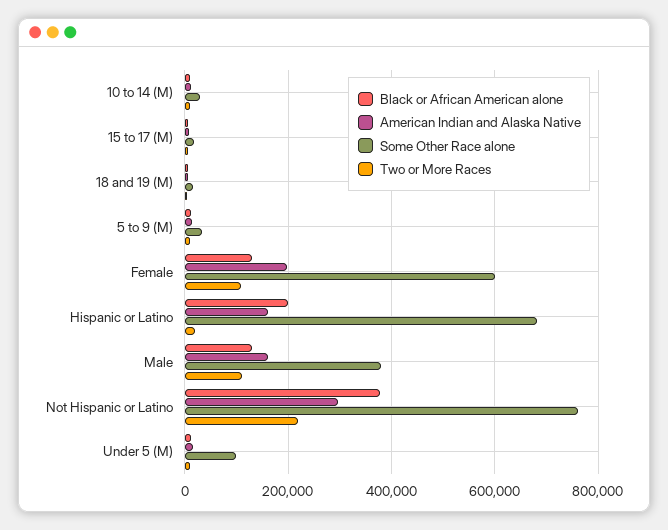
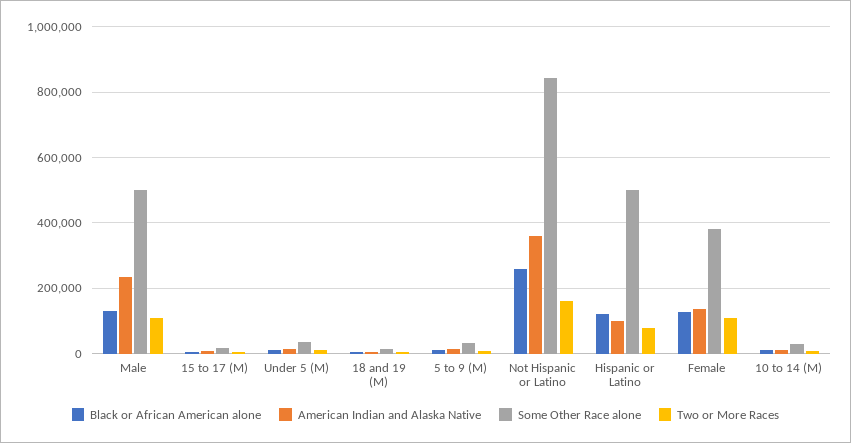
American Indian and Alaska Native, Female: 200000 -> 140000
Some Other Race alone, Female: 600000 -> 380000
Black or African American alone, Hispanic or Latino: 200000 -> 120000
American Indian and Alaska Native, Hispanic or Latino: 160000 -> 100000
Some Other Race alone, Hispanic or Latino: 680000 -> 500000
Two or More Races, Hispanic or Latino: 20000 -> 80000
American Indian and Alaska Native, Male: 160000 -> 240000
Some Other Race alone, Male: 380000 -> 500000
Black or African American alone, Not Hispanic or Latino: 380000 -> 260000
American Indian and Alaska Native, Not Hispanic or Latino: 300000 -> 360000
Some Other Race alone, Not Hispanic or Latino: 760000 -> 840000
Two or More Races, Not Hispanic or Latino: 220000 -> 160000
Some Other Race alone, Under 5 (M): 100000 -> 40000

